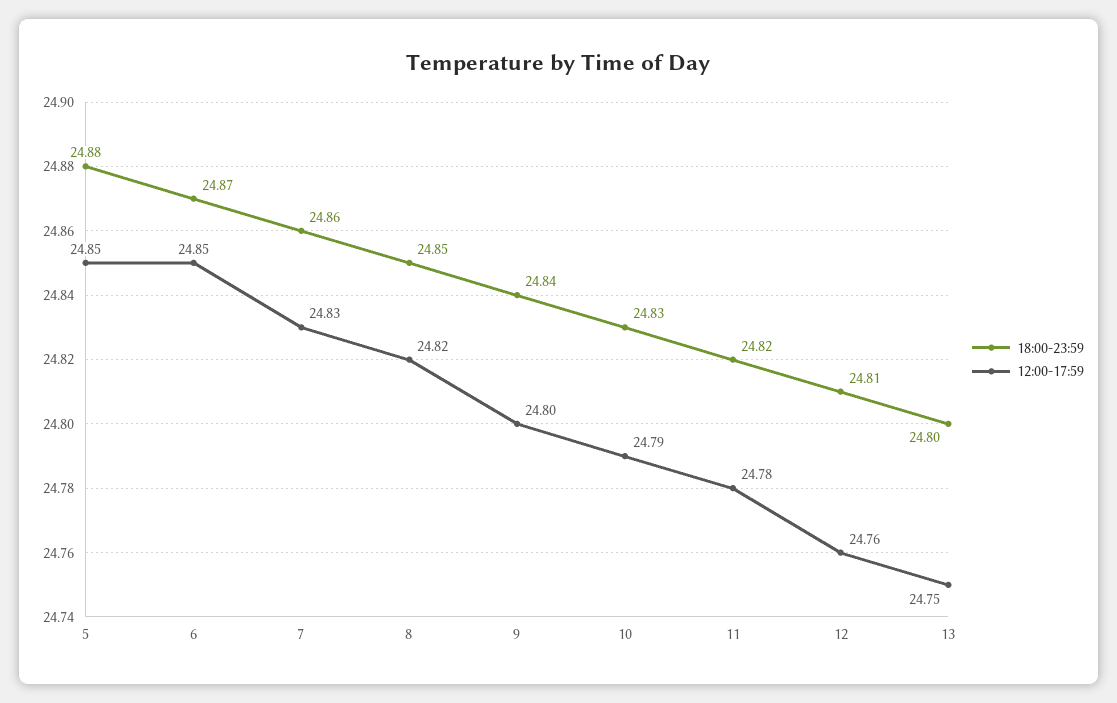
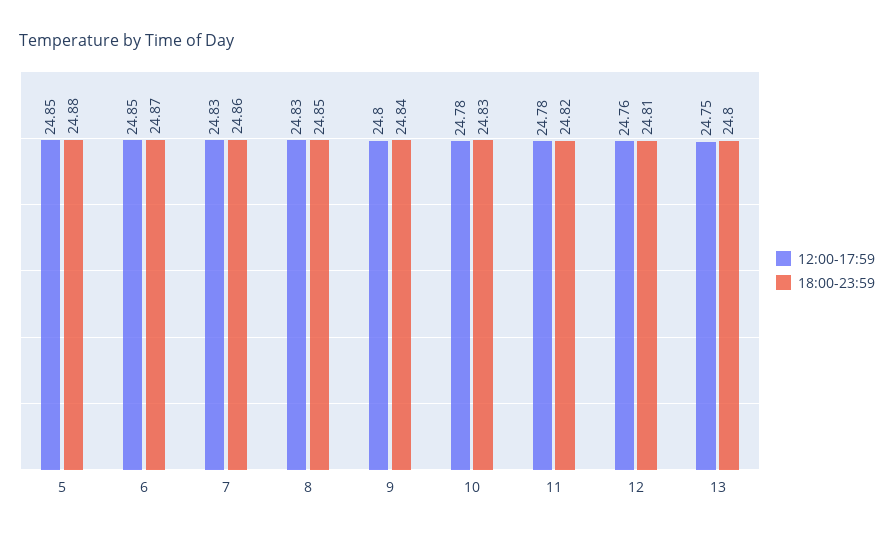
12:00-17:59, 8: 24.82 -> 24.83
12:00-17:59, 10: 24.79 -> 24.78

